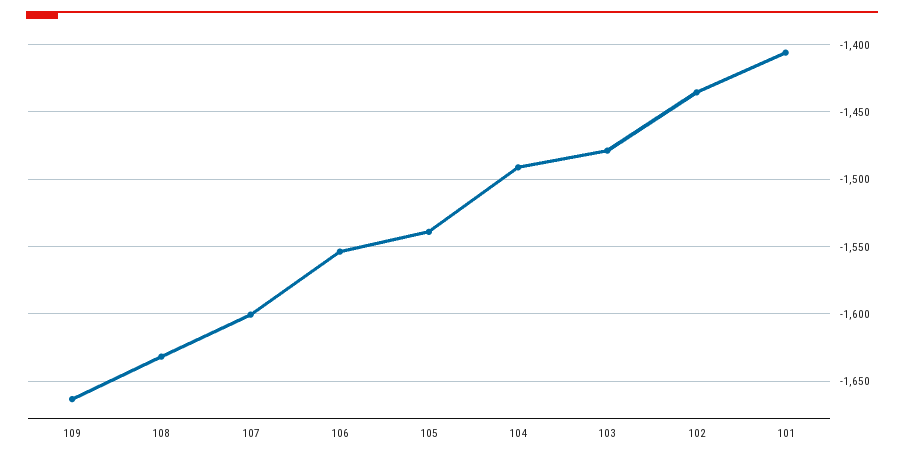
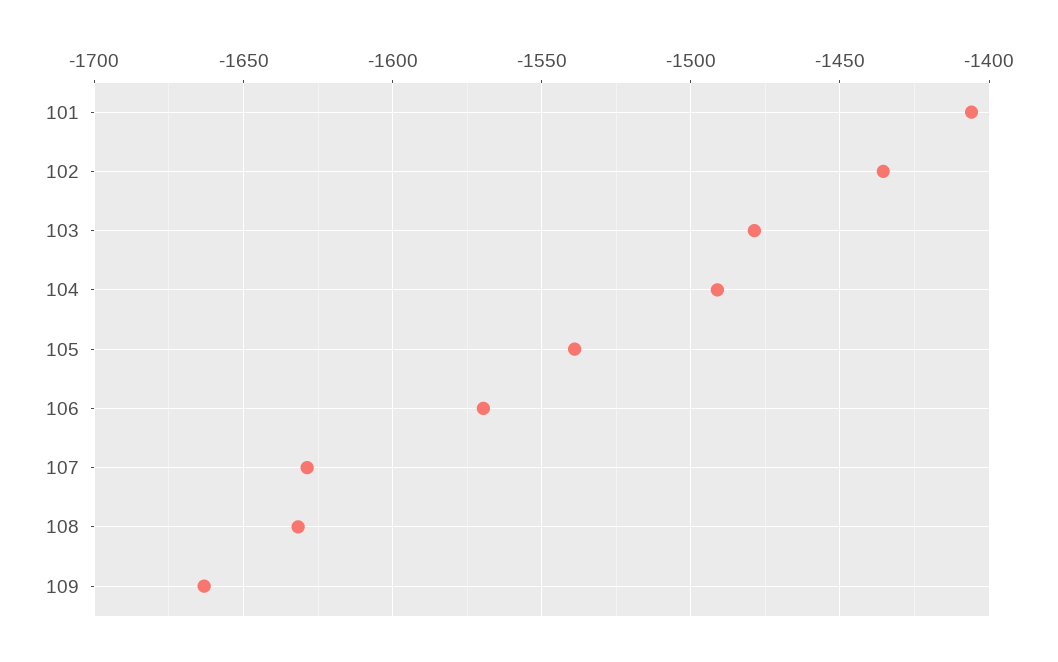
107: -1600 -> -1630
106: -1555 -> -1570

